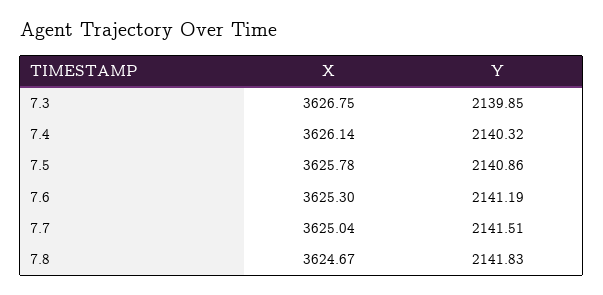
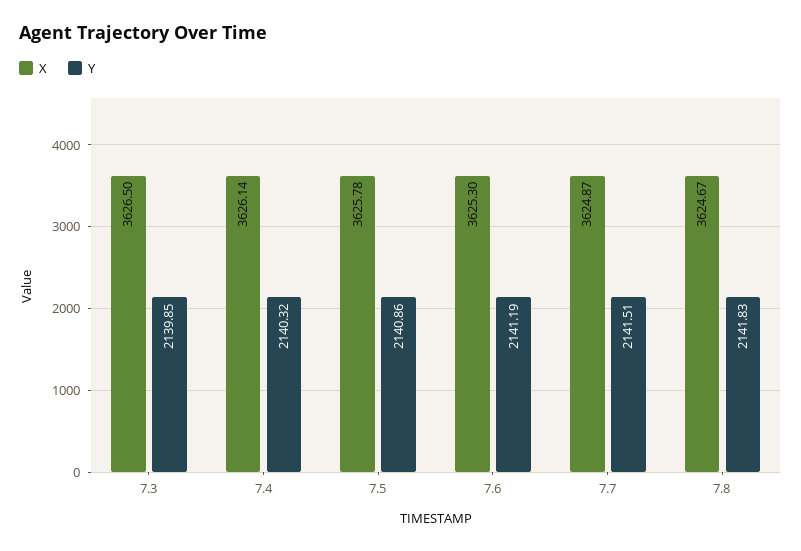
X, 7.3: 3626.75 -> 3626.5
X, 7.7: 3625.04 -> 3624.87

